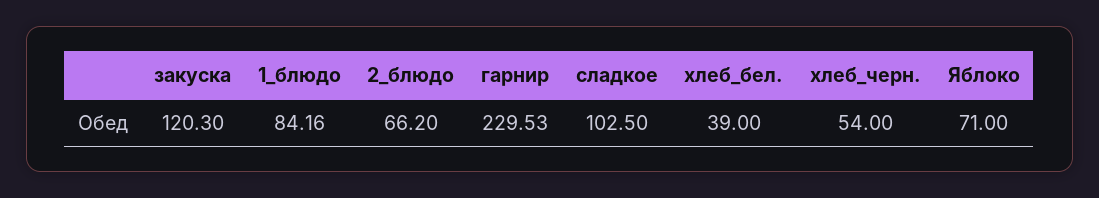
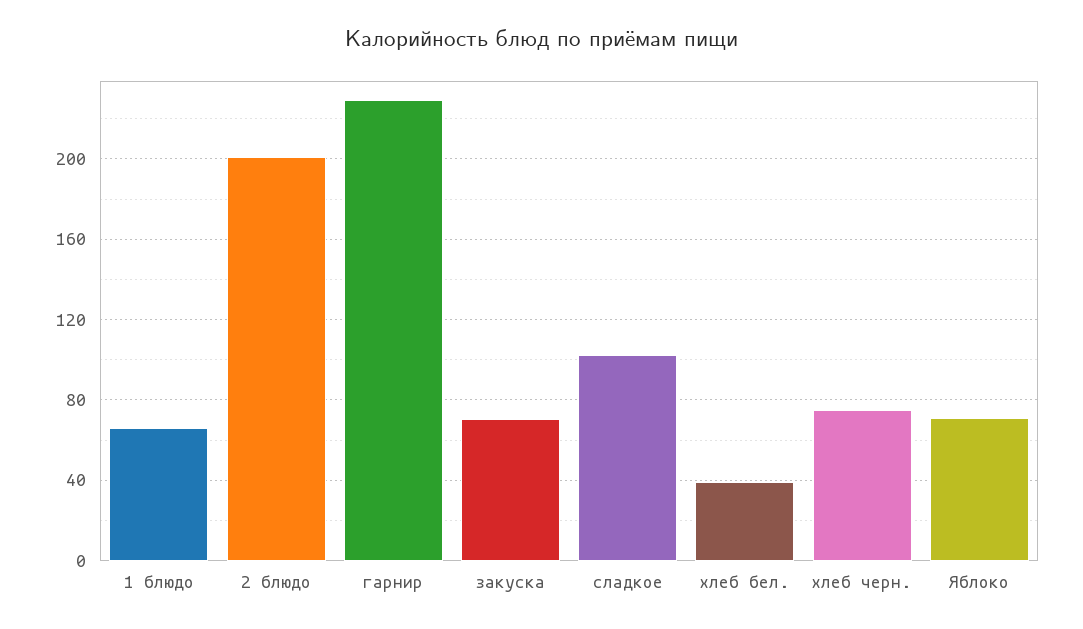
закуска: 120.3 -> 70
1_блюдо: 84.16 -> 65
2_блюдо: 66.2 -> 200
хлеб_черн.: 54 -> 75

